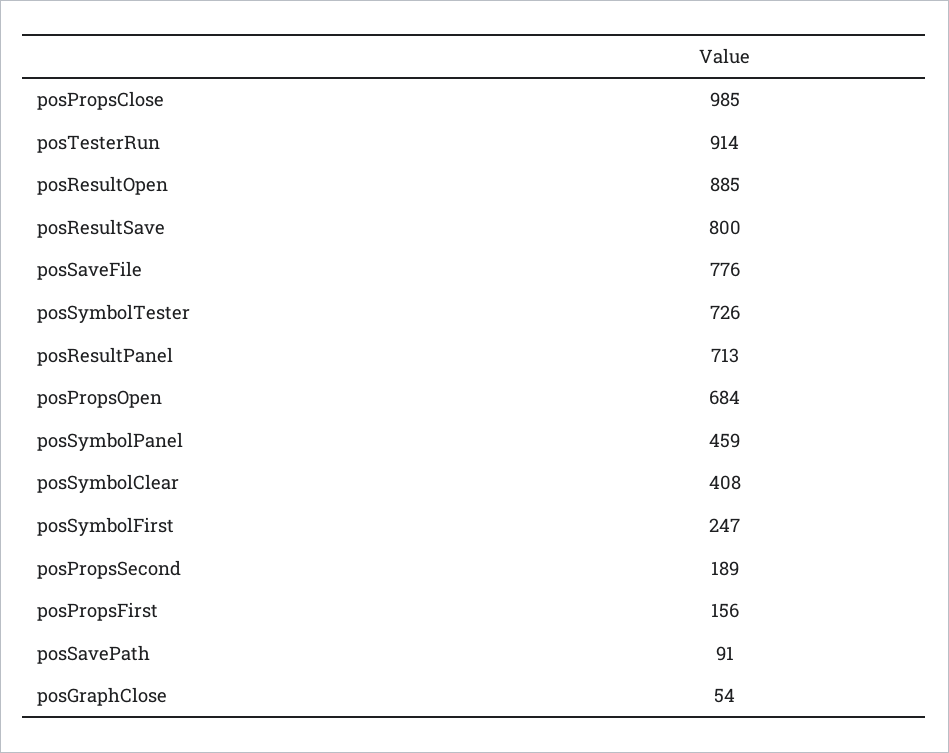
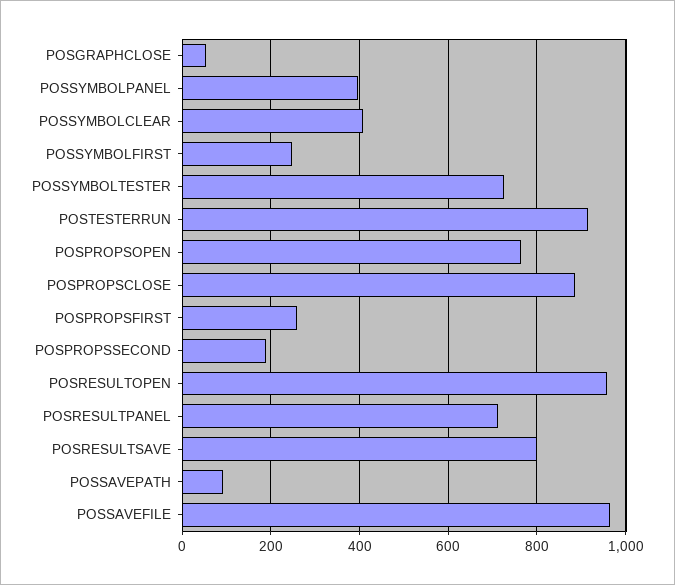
posPropsClose: 985 -> 880
posResultOpen: 885 -> 960
posSaveFile: 776 -> 960
posPropsOpen: 684 -> 760
posSymbolPanel: 459 -> 400
posPropsFirst: 156 -> 260

